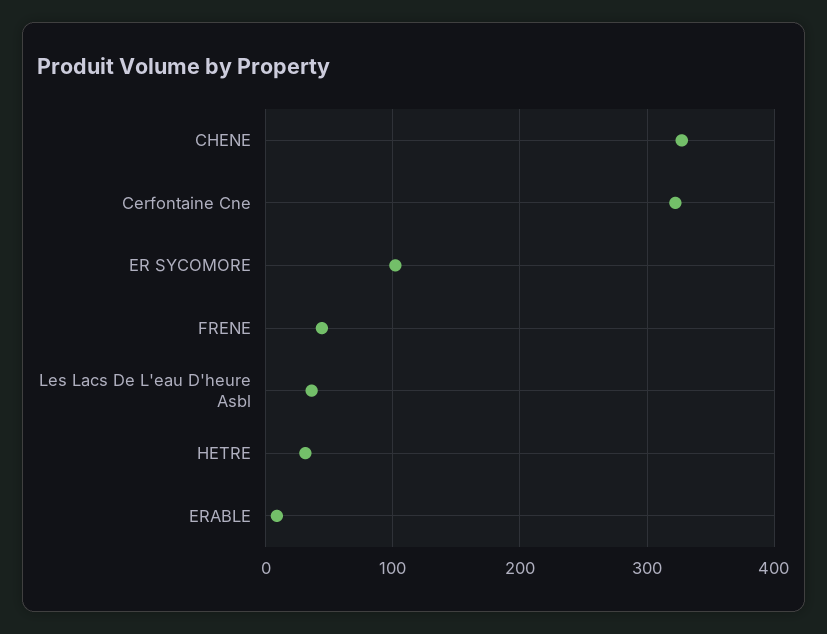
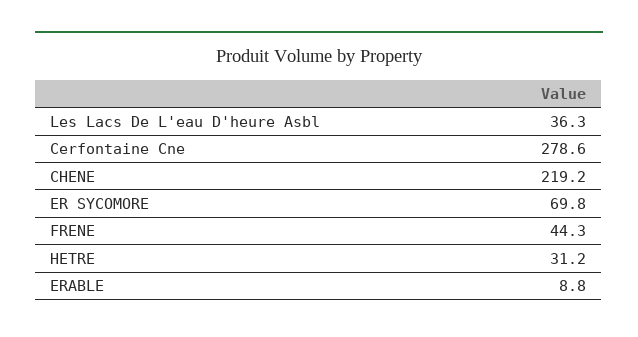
CHENE: 330 -> 219.2
Cerfontaine Cne: 320 -> 278.6
ER SYCOMORE: 100 -> 69.8

